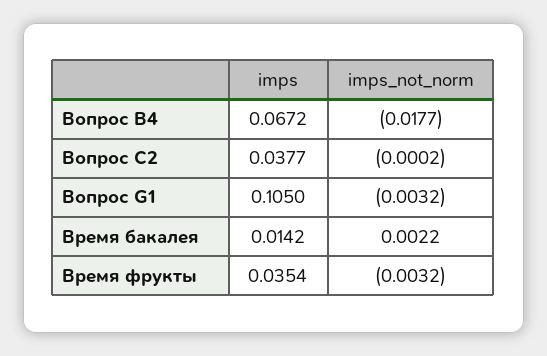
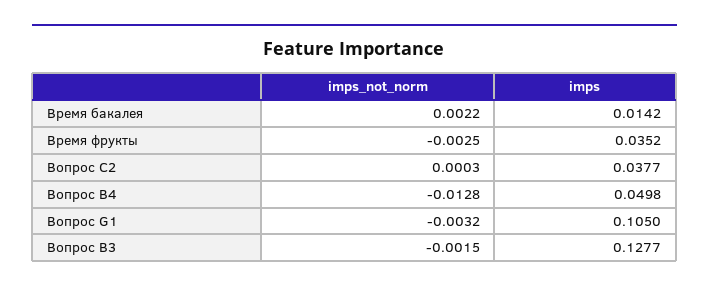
imps, Вопрос B4: 0.0672 -> 0.0498
imps_not_norm, Вопрос B4: -0.0177 -> -0.0128
imps_not_norm, Вопрос C2: -0.0002 -> 0.0003
imps, Время фрукты: 0.0354 -> 0.0352
imps_not_norm, Время фрукты: -0.0032 -> -0.0025
imps_not_norm, Вопрос B3: none -> -0.0015
imps, Вопрос B3: none -> 0.1277

